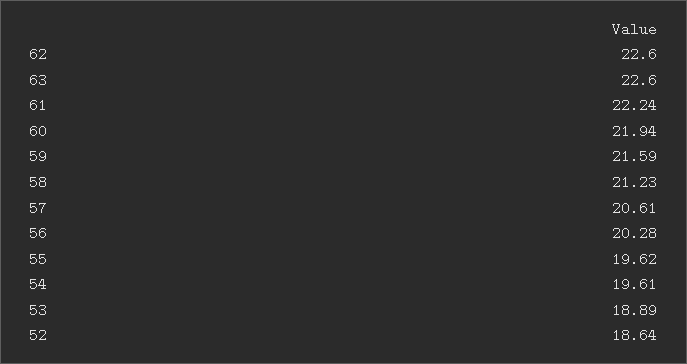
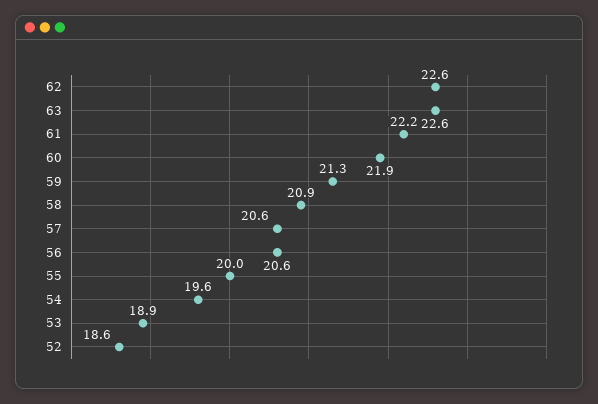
59: 21.59 -> 21.3
58: 21.23 -> 20.9
56: 20.28 -> 20.6
55: 19.62 -> 20

